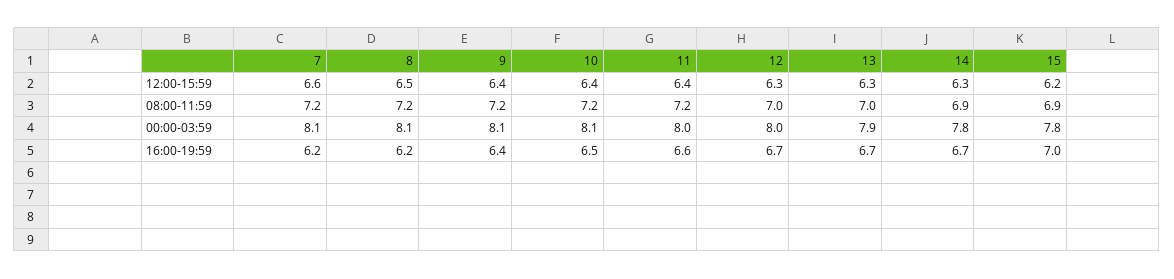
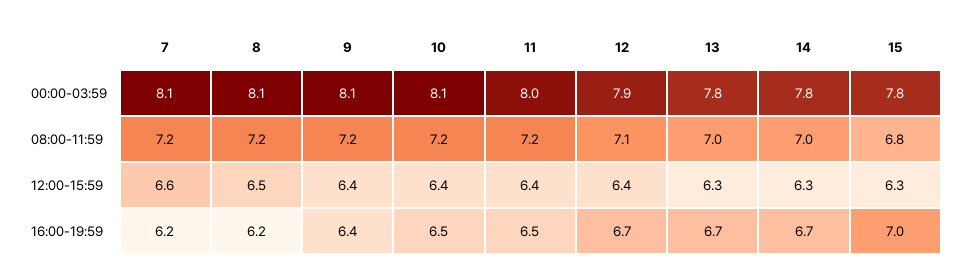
12, 12:00-15:59: 6.3 -> 6.4
15, 12:00-15:59: 6.2 -> 6.3
12, 08:00-11:59: 7 -> 7.1
14, 08:00-11:59: 6.9 -> 7
15, 08:00-11:59: 6.9 -> 6.8
12, 00:00-03:59: 8 -> 7.9
13, 00:00-03:59: 7.9 -> 7.8
11, 16:00-19:59: 6.6 -> 6.5

